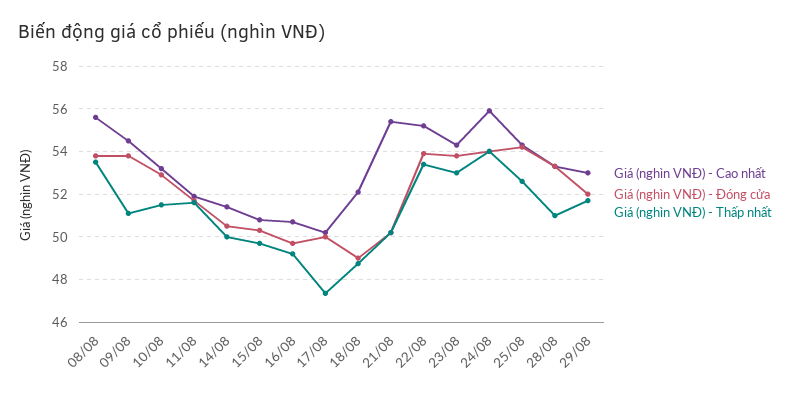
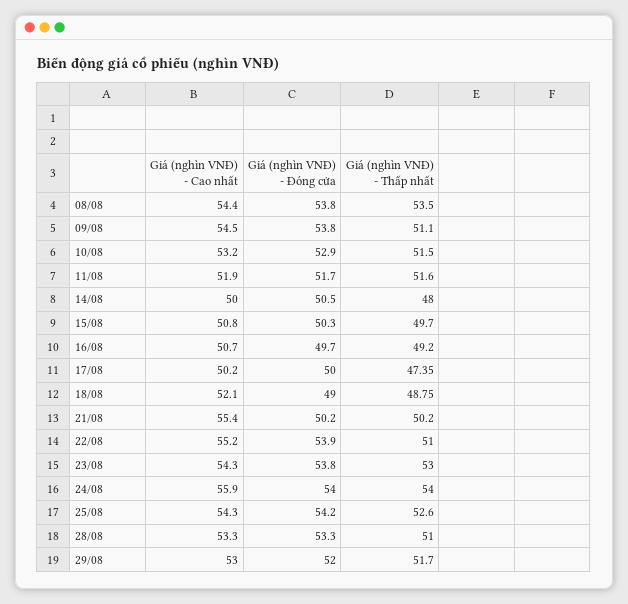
Giá (nghìn VNĐ) - Cao nhất, 08/08: 55.5 -> 54.4
Giá (nghìn VNĐ) - Cao nhất, 14/08: 51.5 -> 50
Giá (nghìn VNĐ) - Thấp nhất, 14/08: 50 -> 48
Giá (nghìn VNĐ) - Thấp nhất, 22/08: 53.5 -> 51

